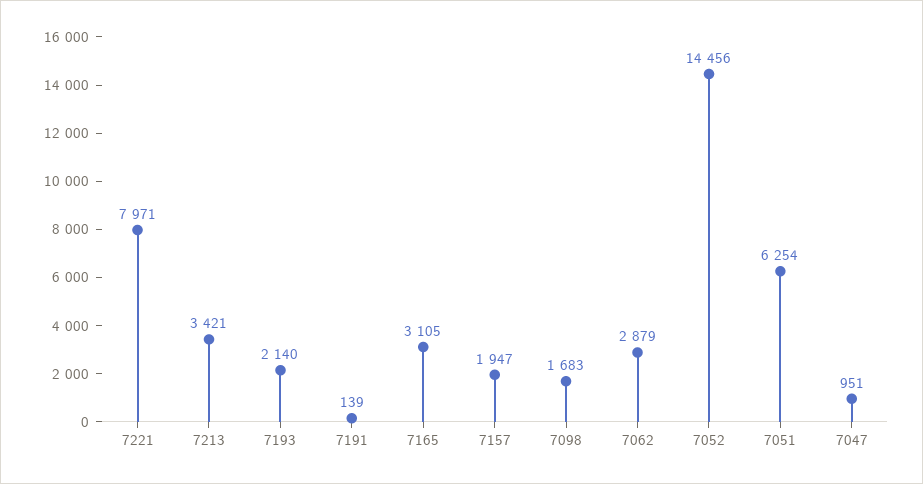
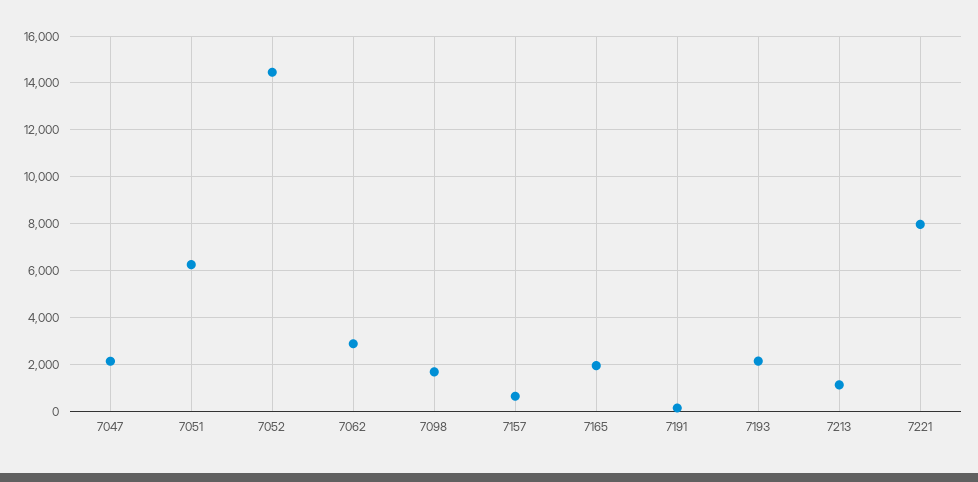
7213: 3421 -> 1000
7165: 3105 -> 2000
7157: 1947 -> 500
7047: 951 -> 2000

